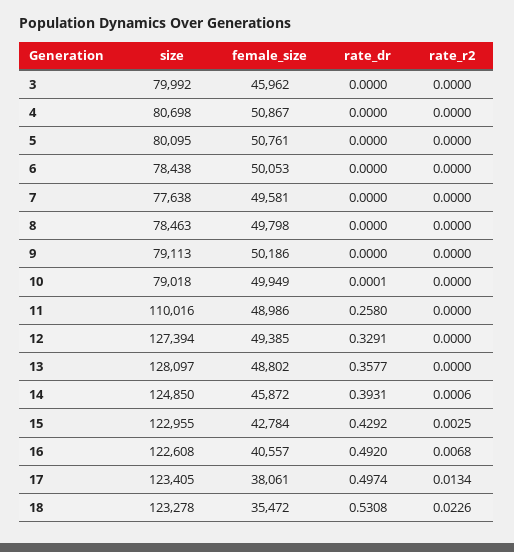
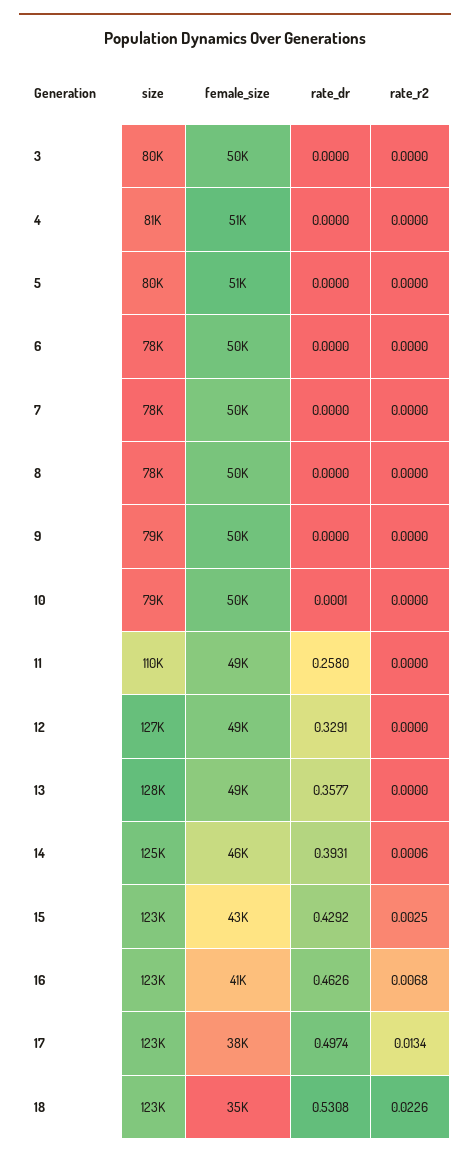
female_size, 3: 45962 -> 50000
rate_dr, 16: 0.492 -> 0.4626

